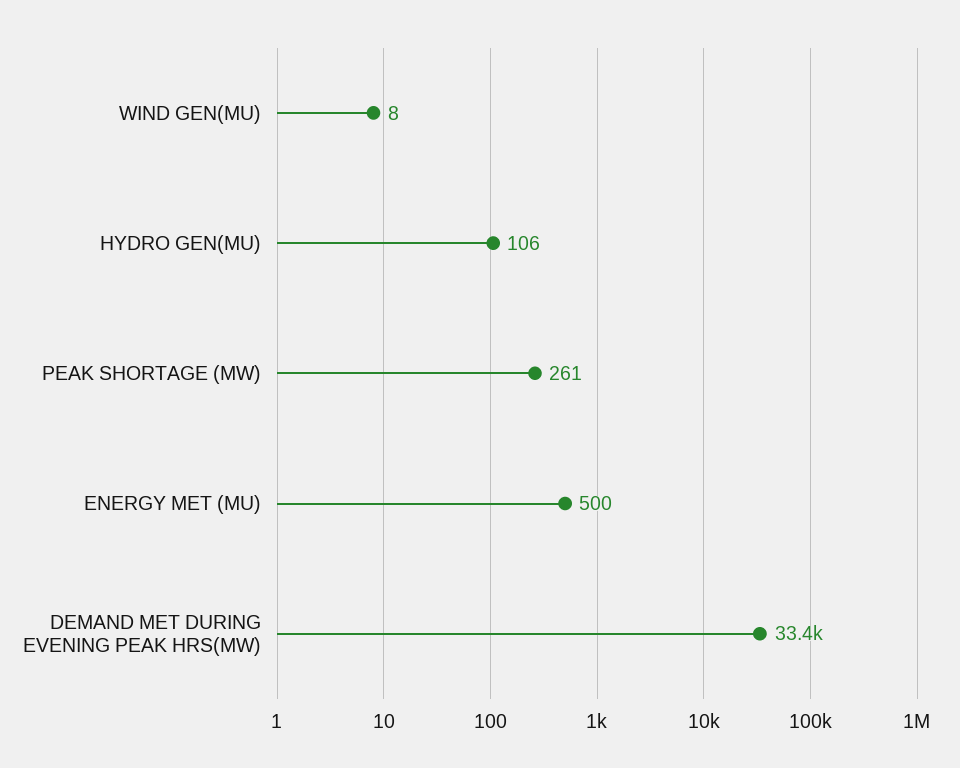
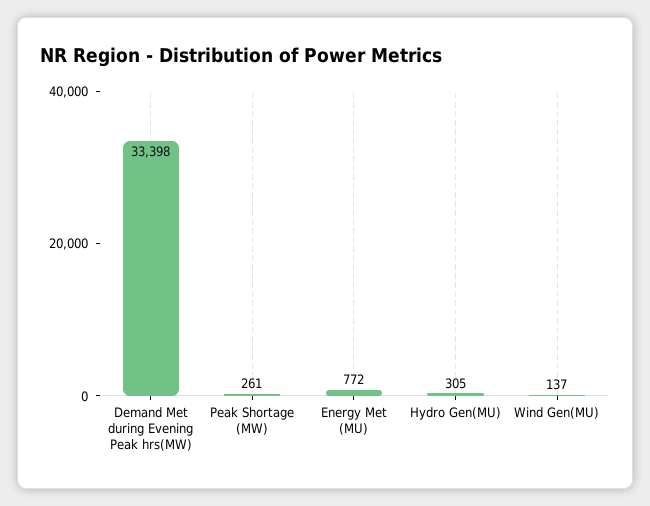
WIND GEN(MU): 8 -> 137
HYDRO GEN(MU): 106 -> 305
ENERGY MET (MU): 500 -> 772

